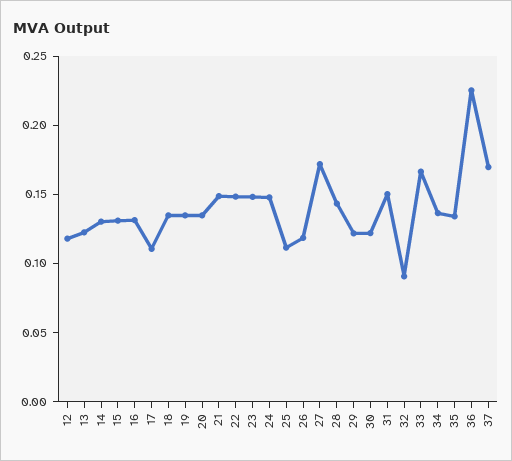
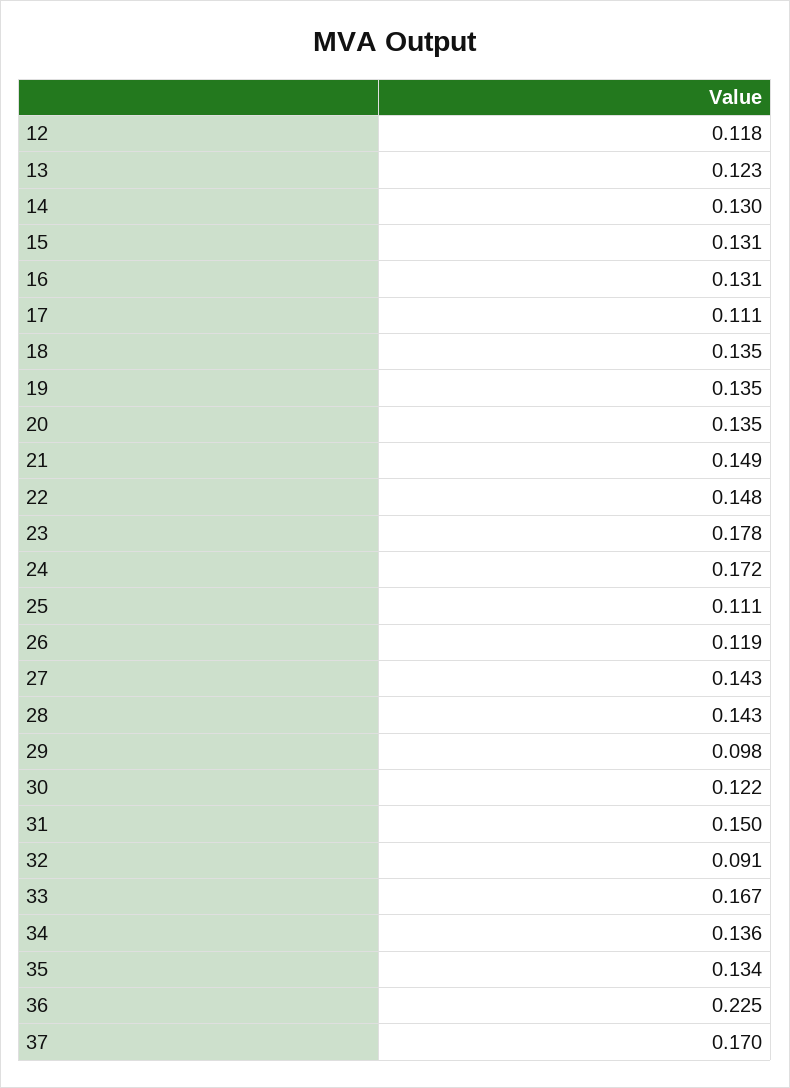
23: 0.15 -> 0.178
24: 0.15 -> 0.172
27: 0.17 -> 0.143
29: 0.12 -> 0.098

